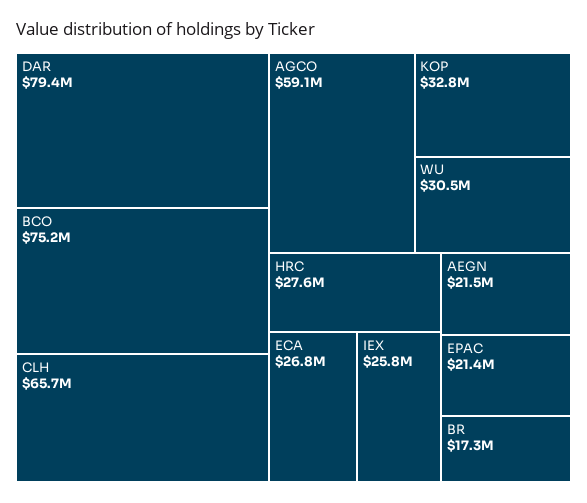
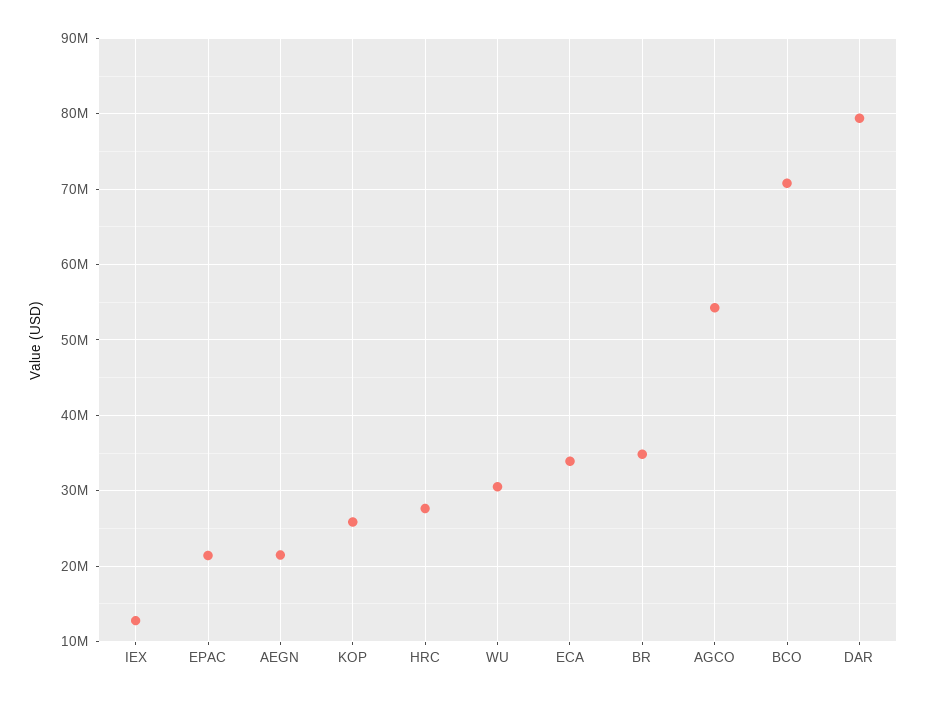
BCO: 75200000 -> 71000000
CLH: 65700000 -> none
AGCO: 59100000 -> 54000000
KOP: 32800000 -> 26000000
ECA: 26800000 -> 34000000
IEX: 25800000 -> 13000000
BR: 17300000 -> 35000000

